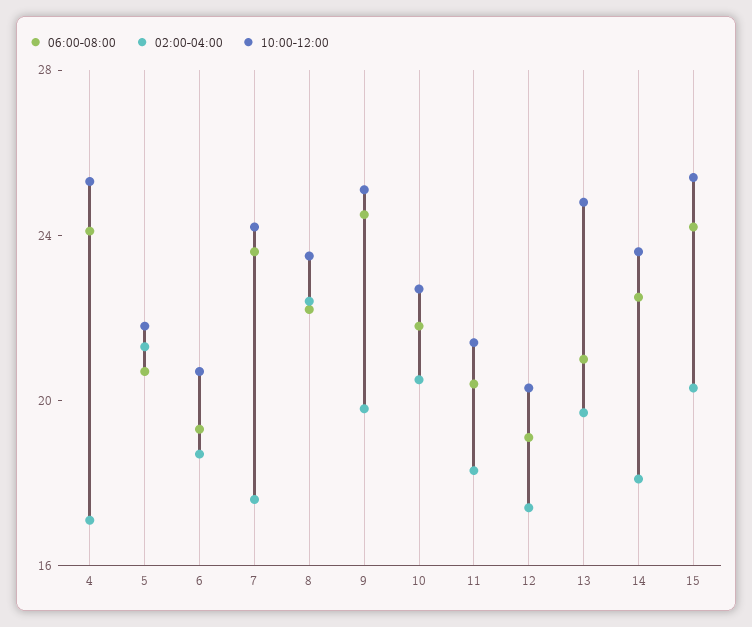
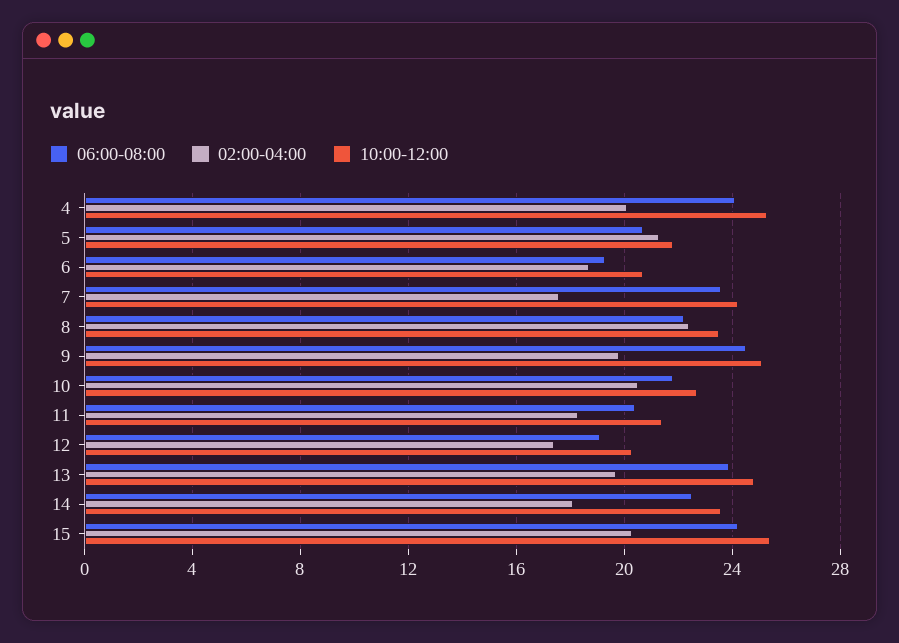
02:00-04:00, 4: 17 -> 20
06:00-08:00, 13: 21 -> 24

